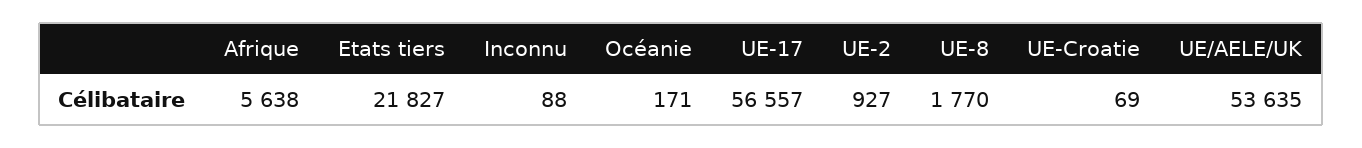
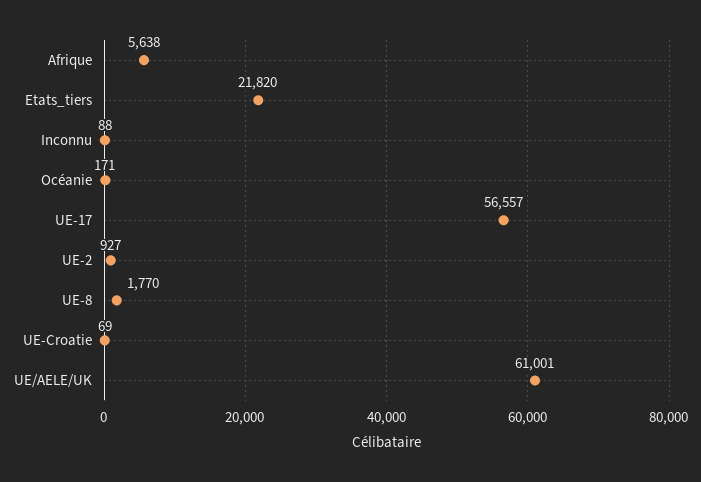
Etats tiers: 21827 -> 21820
UE/AELE/UK: 53635 -> 61001

